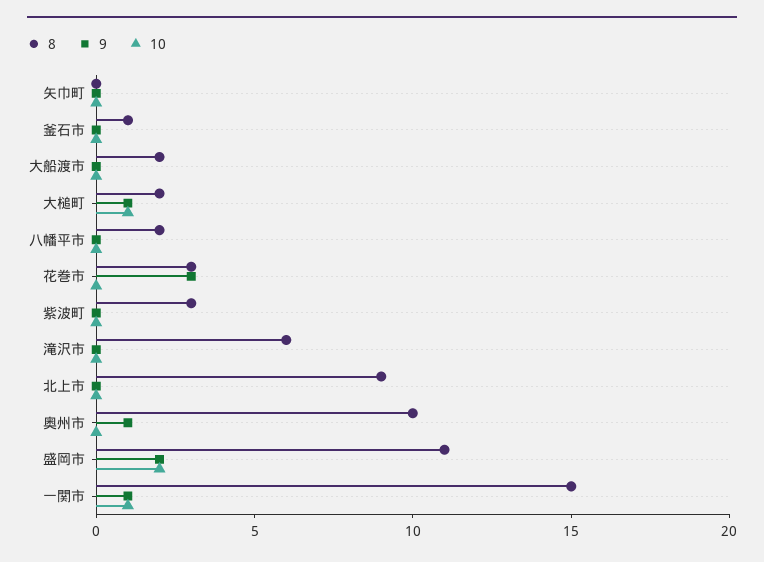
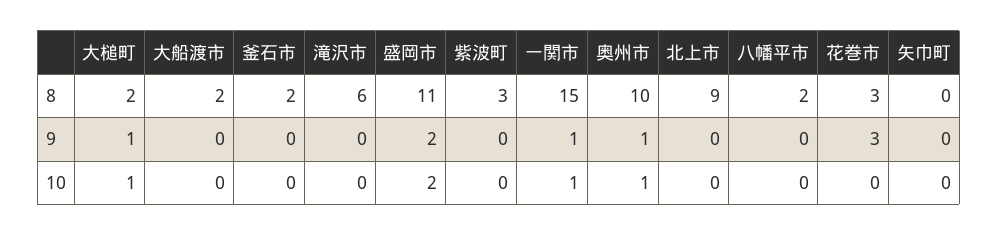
8, 釜石市: 1 -> 2
10, 奥州市: 0 -> 1

